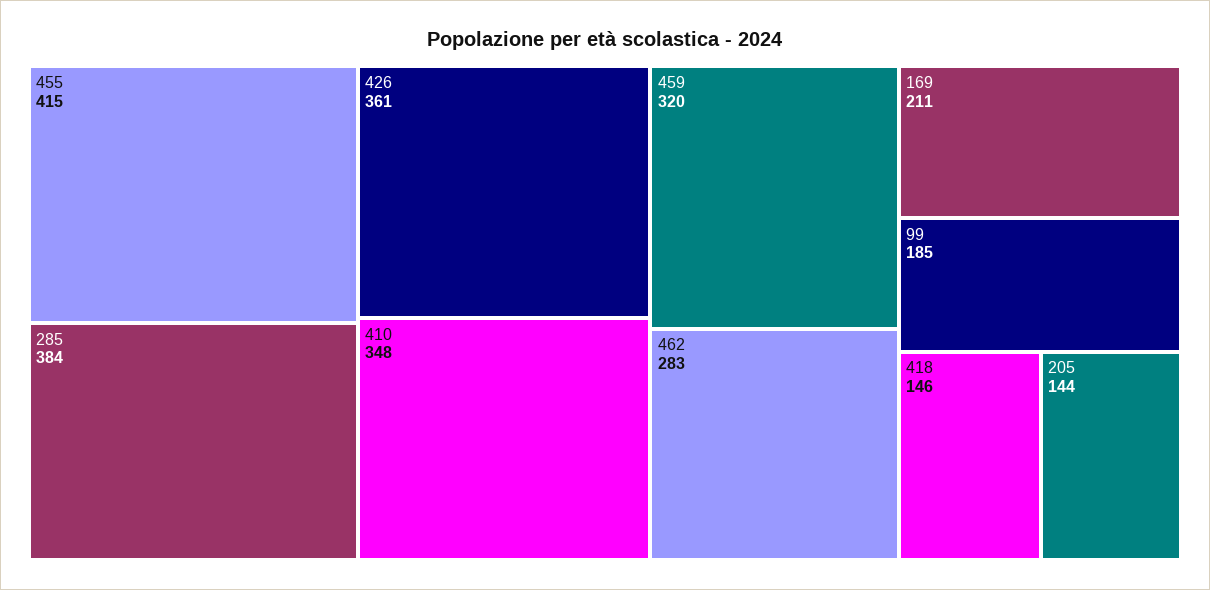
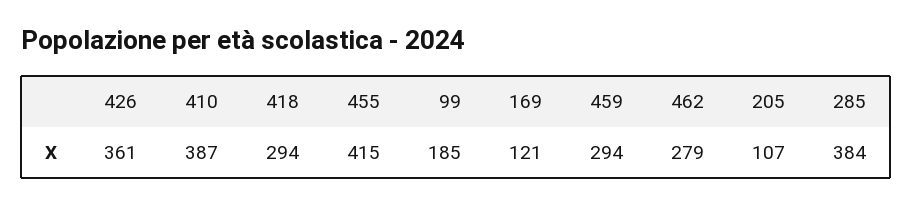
410: 348 -> 387
459: 320 -> 294
462: 283 -> 279
169: 211 -> 121
418: 146 -> 294
205: 144 -> 107

